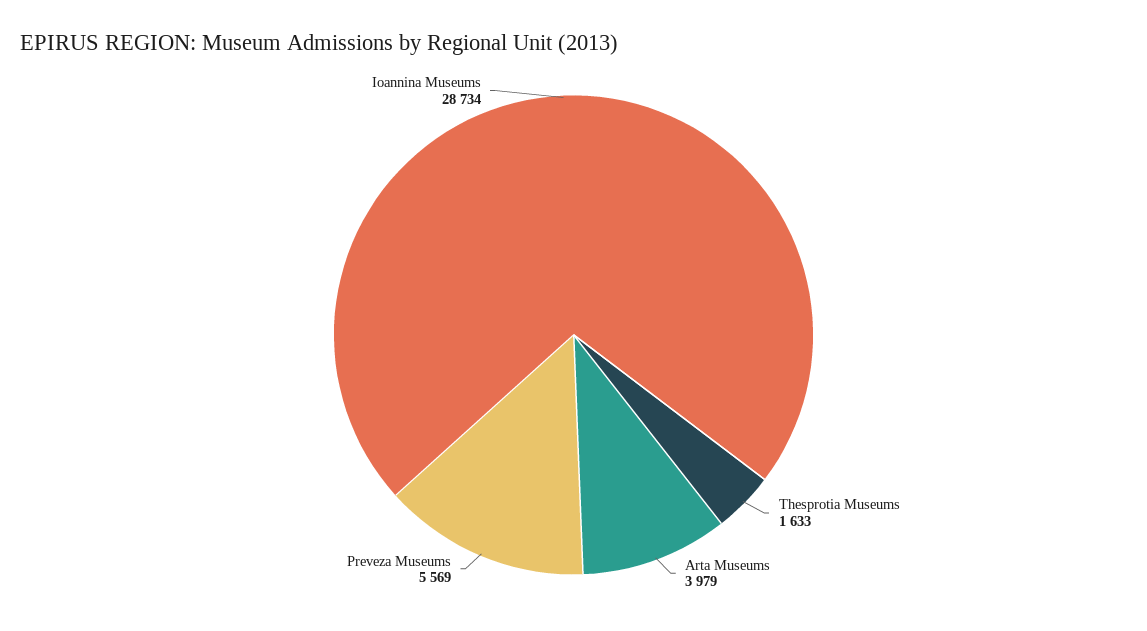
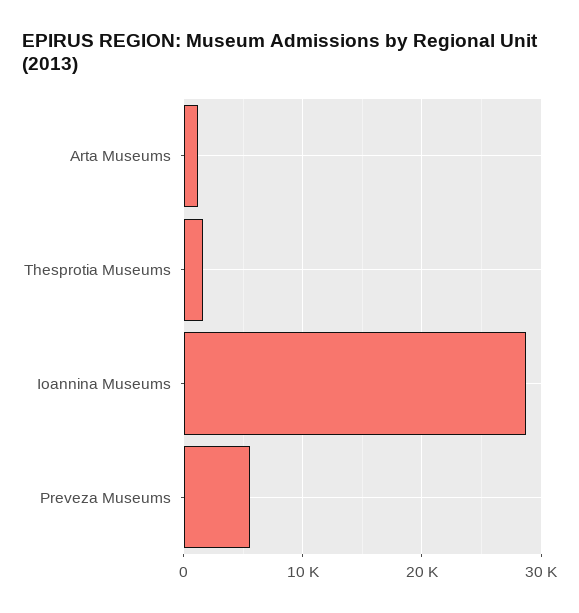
Arta Museums: 3979 -> 1000

